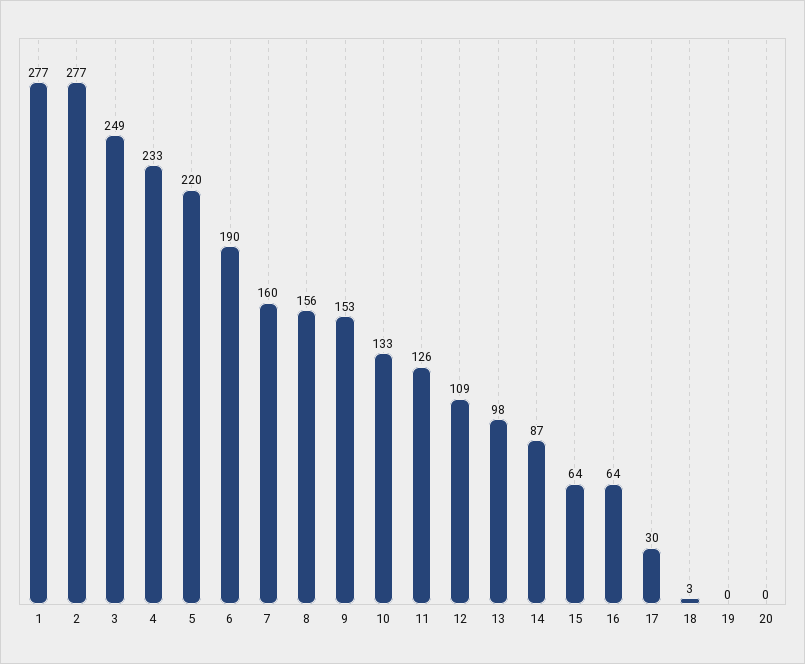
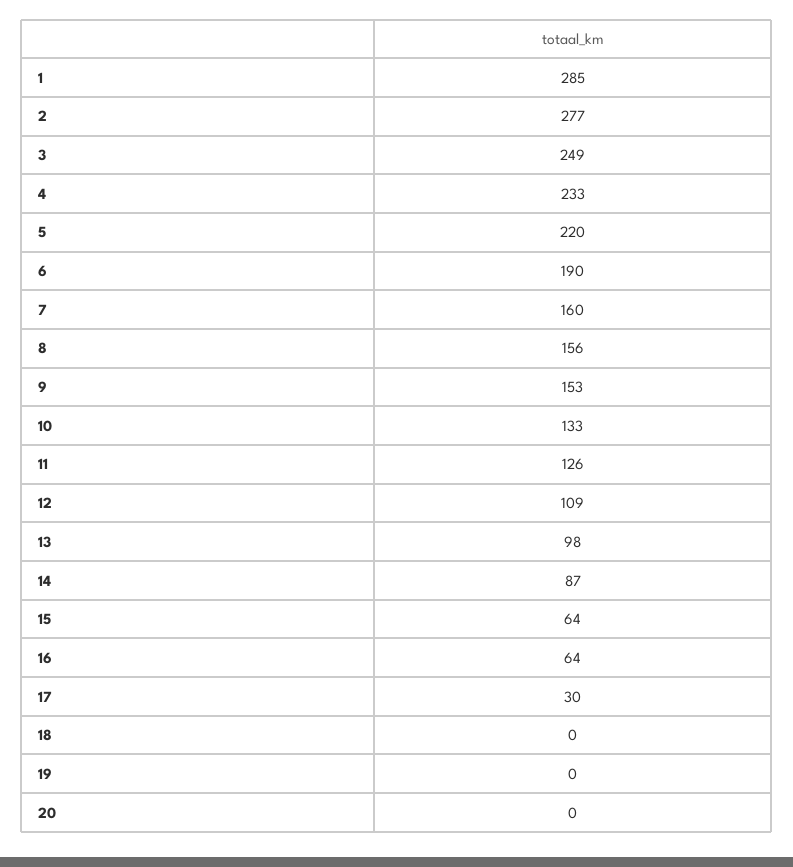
1: 277 -> 285
18: 3 -> 0

